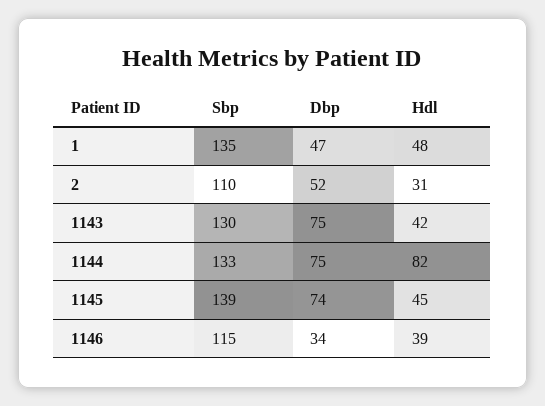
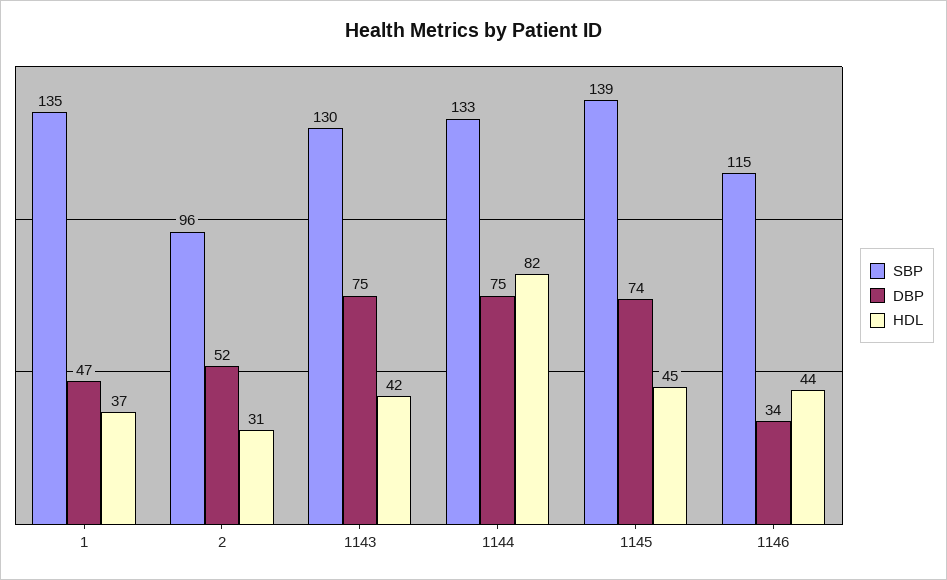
Hdl, 1: 48 -> 37
Sbp, 2: 110 -> 96
Hdl, 1146: 39 -> 44

